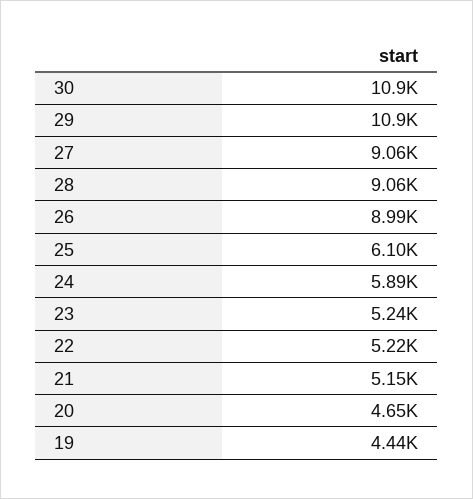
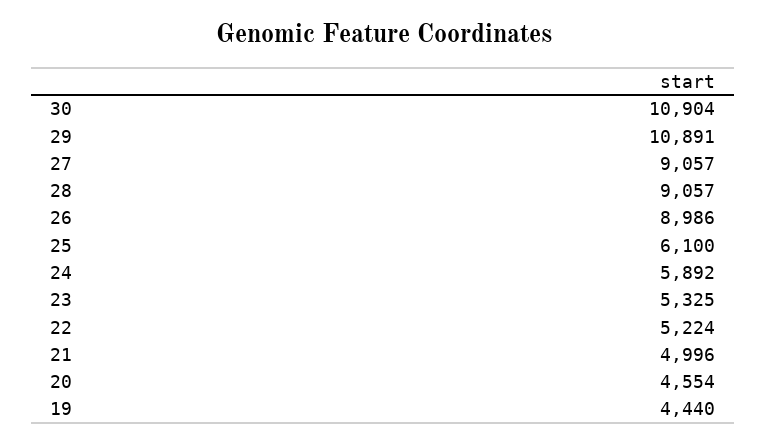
23: 5240 -> 5325
21: 5150 -> 4996
20: 4650 -> 4554

